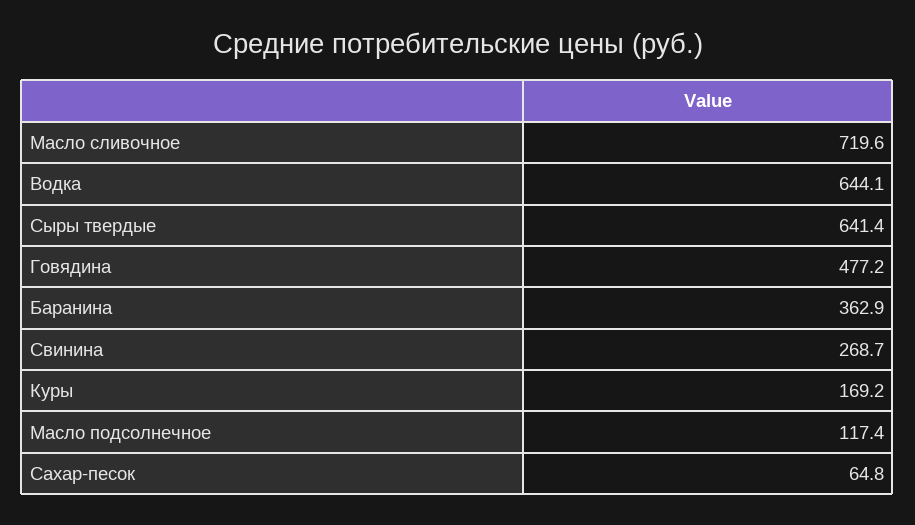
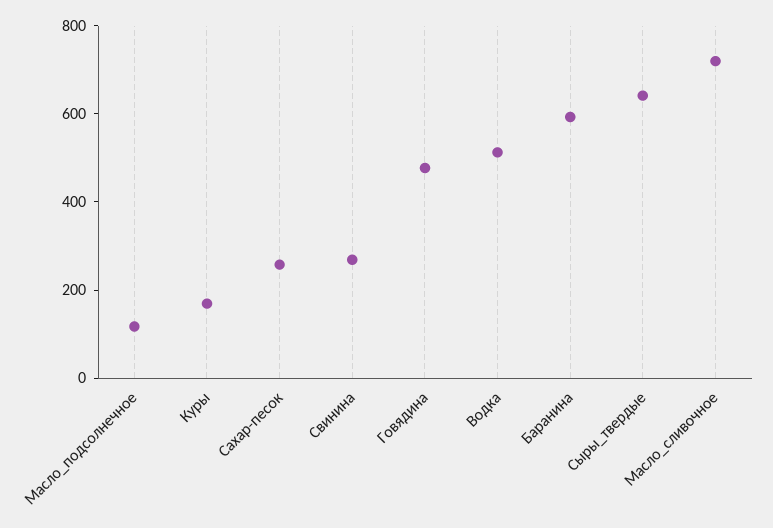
Водка: 644.1 -> 500
Баранина: 362.9 -> 600
Сахар-песок: 64.8 -> 250

